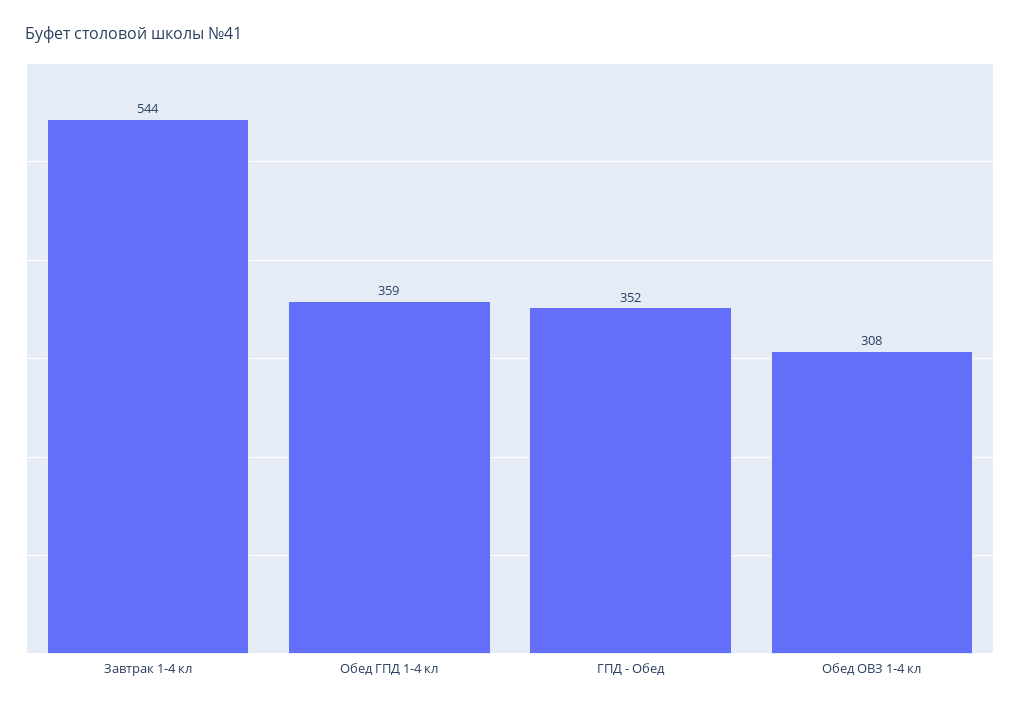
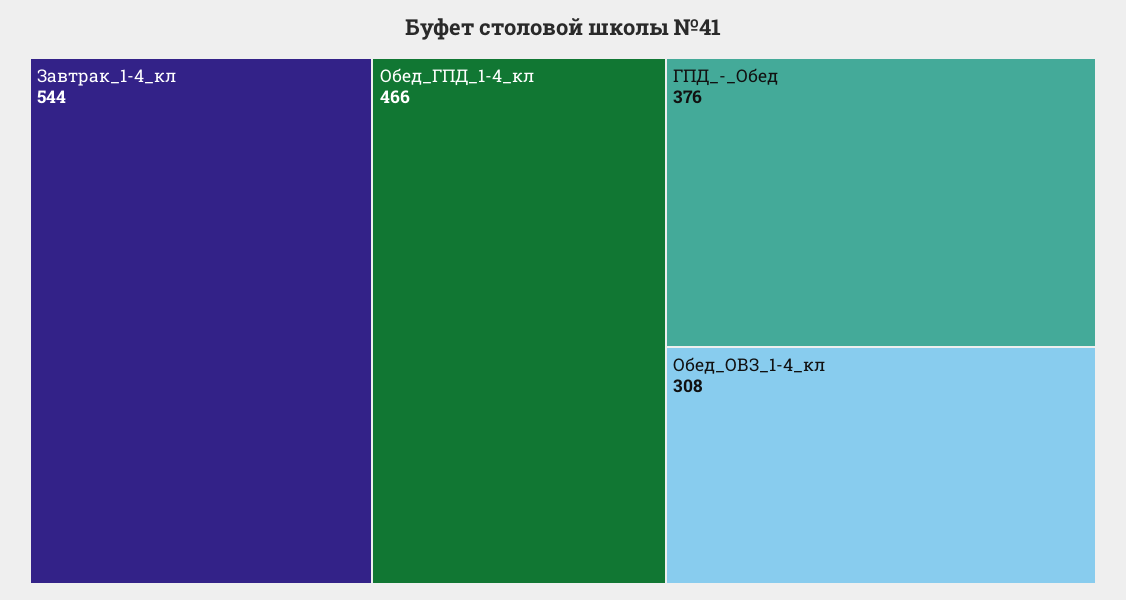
Обед ГПД 1-4 кл: 359 -> 466
ГПД - Обед: 352 -> 376

